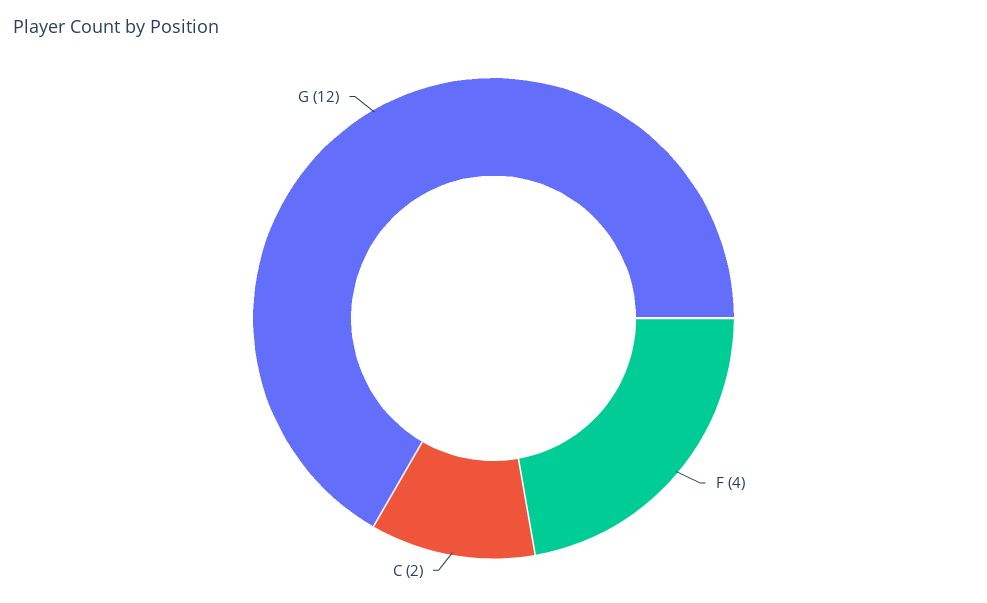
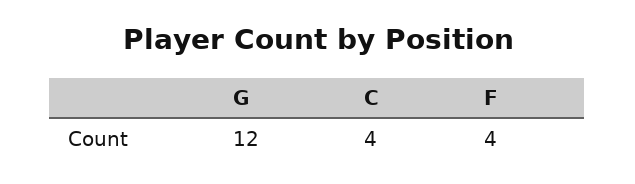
C: 2 -> 4

